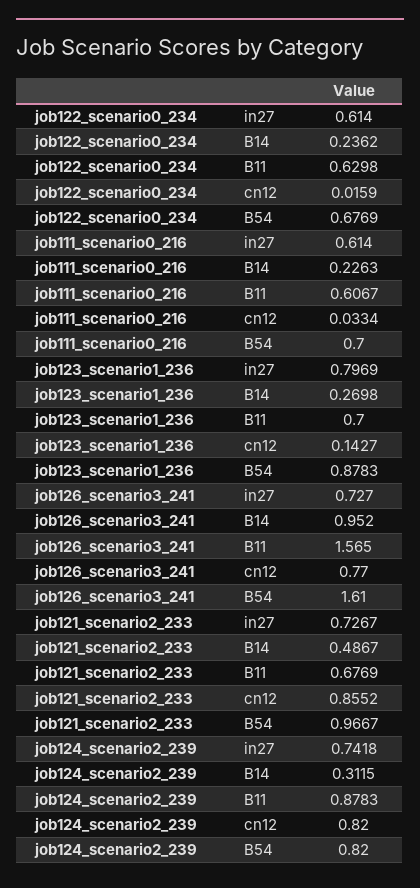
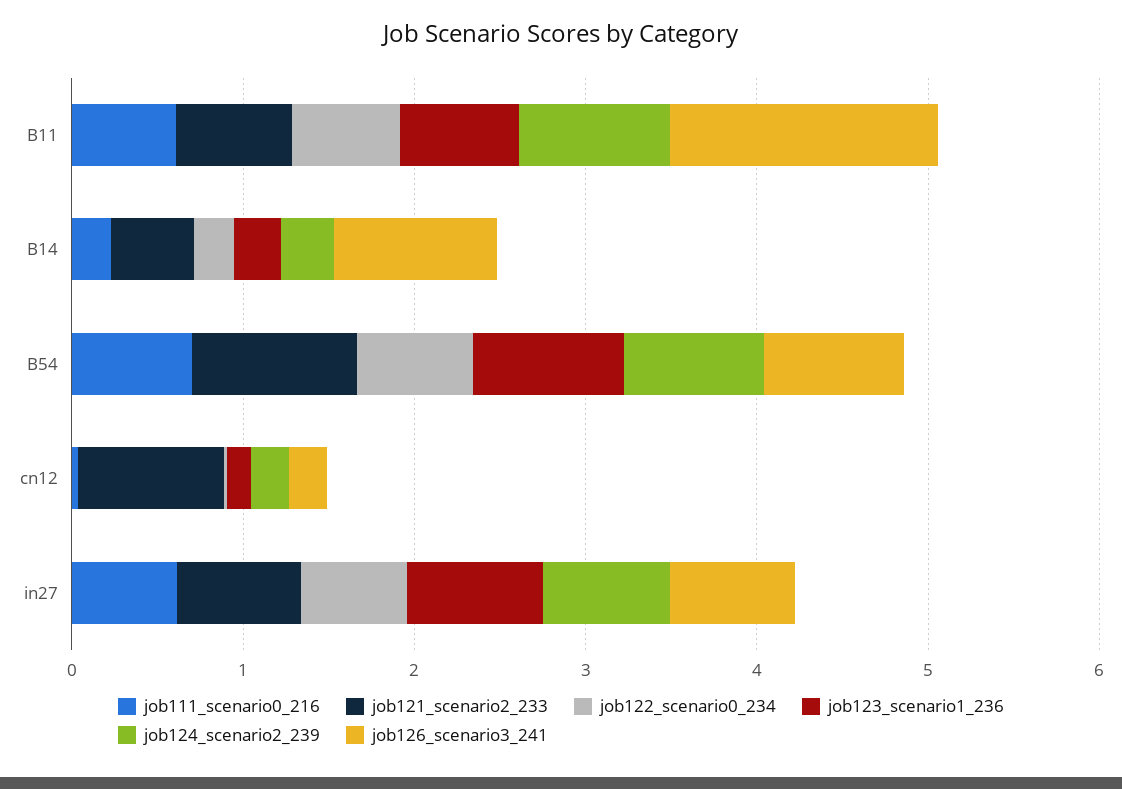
job126_scenario3_241, cn12: 0.77 -> 0.2
job126_scenario3_241, B54: 1.61 -> 0.8
job124_scenario2_239, cn12: 0.82 -> 0.2

